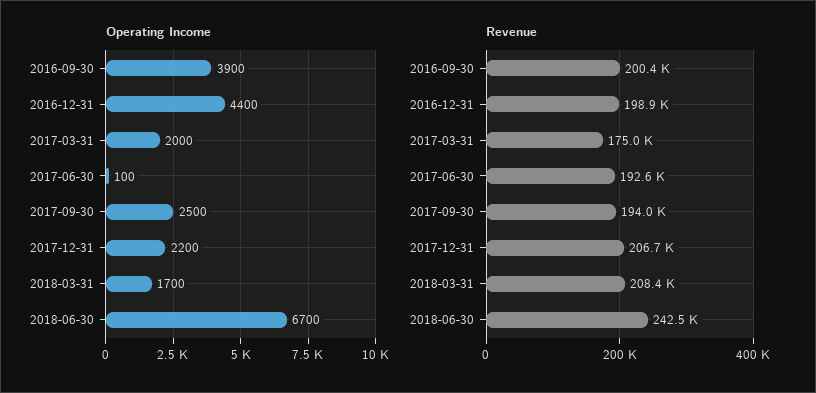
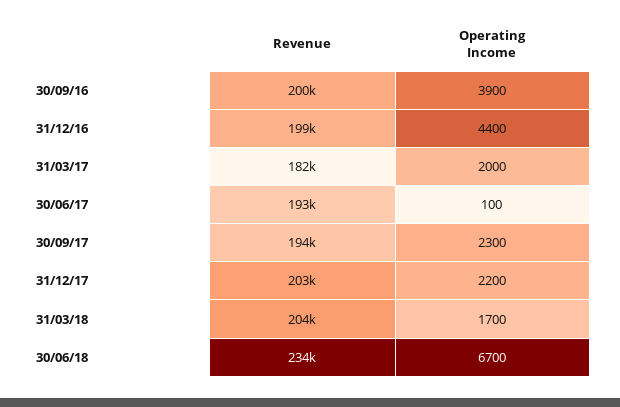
Operating Income, 2017-09-30: 2500 -> 2300
Revenue, 2017-03-31: 175000 -> 182000
Revenue, 2017-12-31: 206700 -> 203000
Revenue, 2018-03-31: 208400 -> 204000
Revenue, 2018-06-30: 242500 -> 234000

